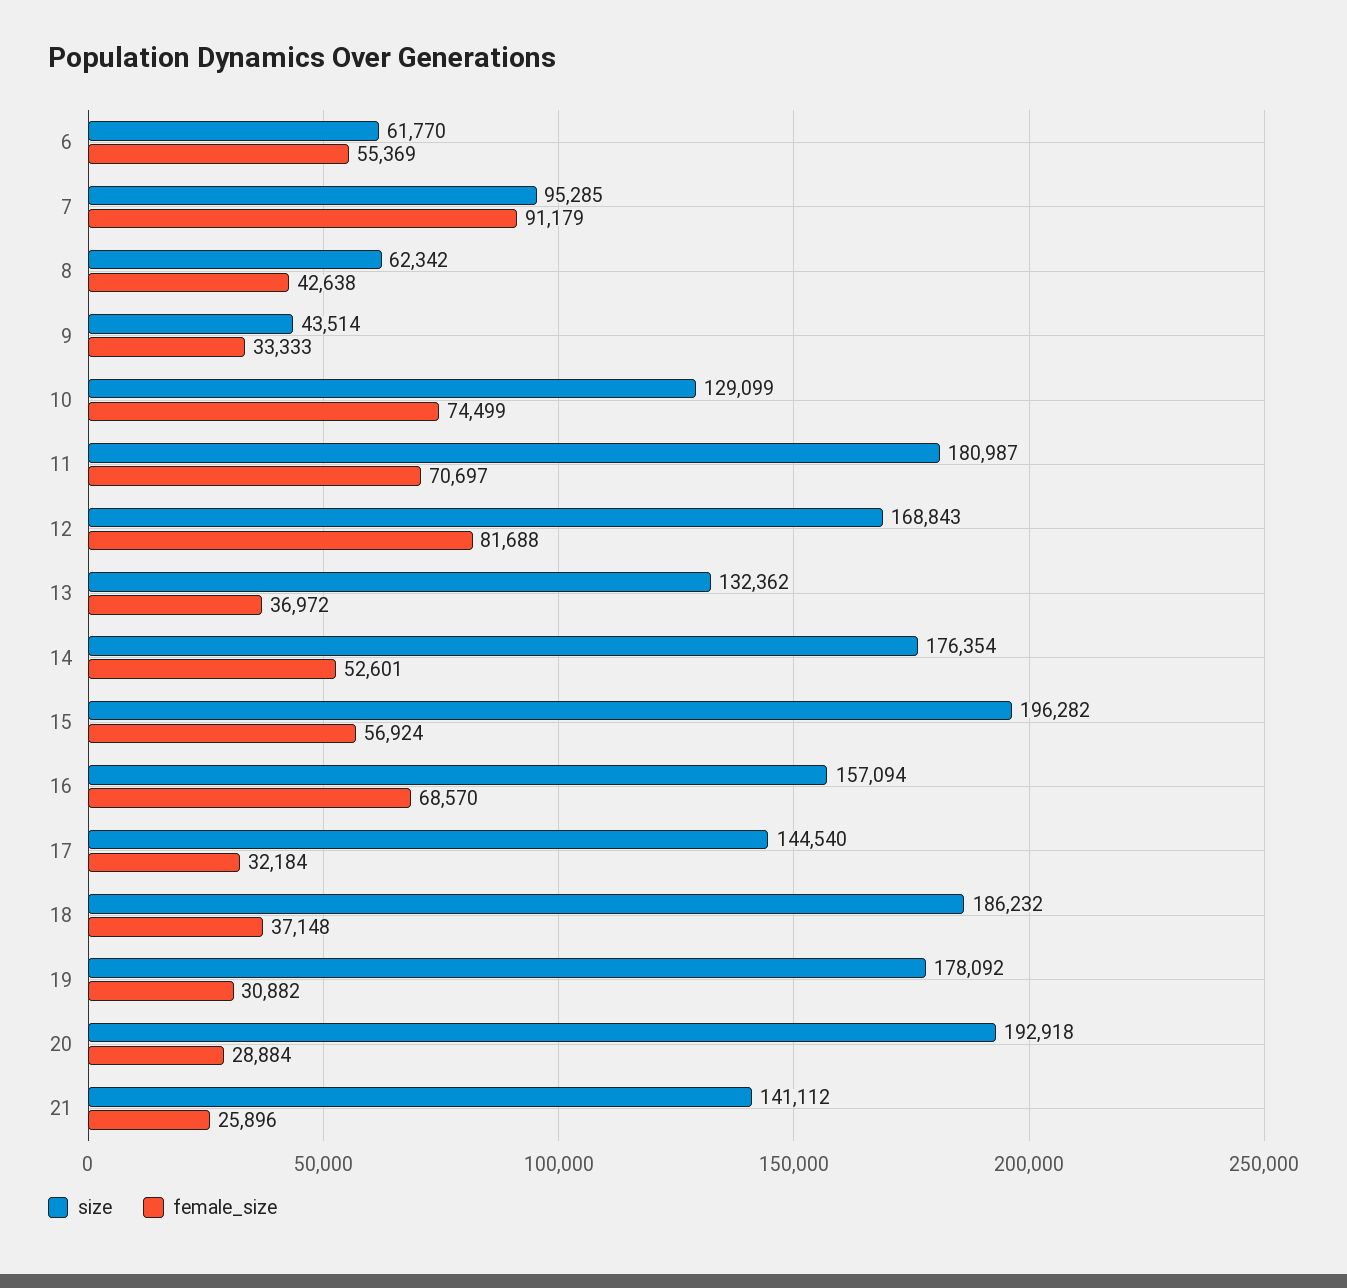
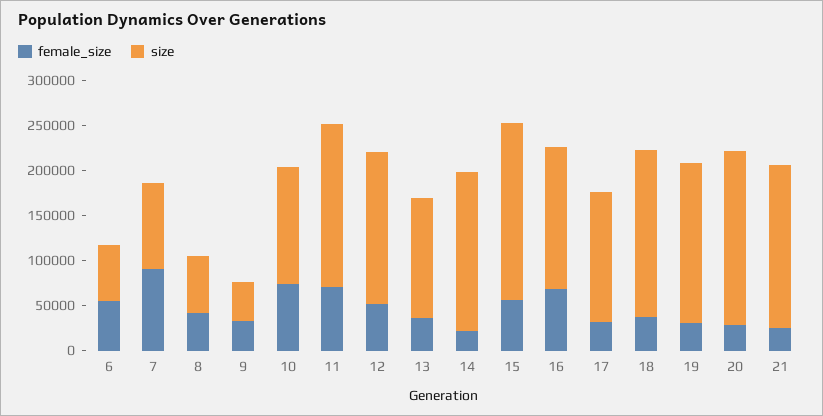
female_size, 12: 81688 -> 50000
female_size, 14: 52601 -> 20000
size, 21: 141112 -> 180000

